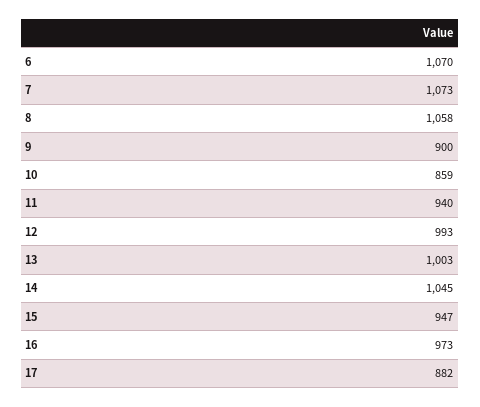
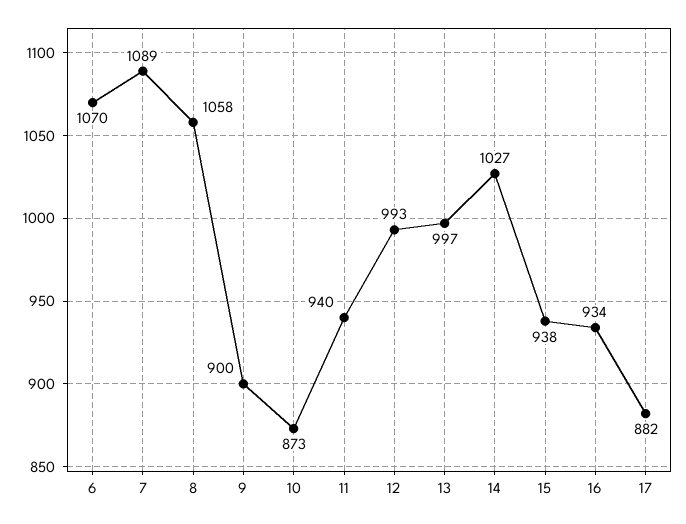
7: 1073 -> 1089
10: 859 -> 873
13: 1003 -> 997
14: 1045 -> 1027
15: 947 -> 938
16: 973 -> 934

